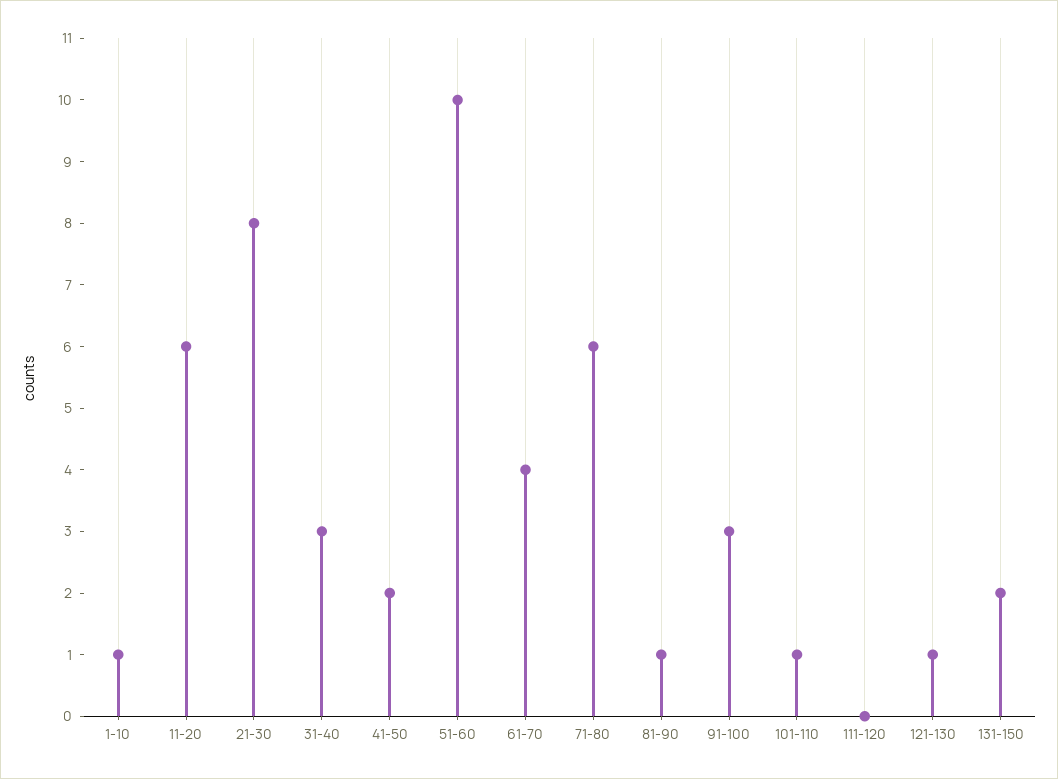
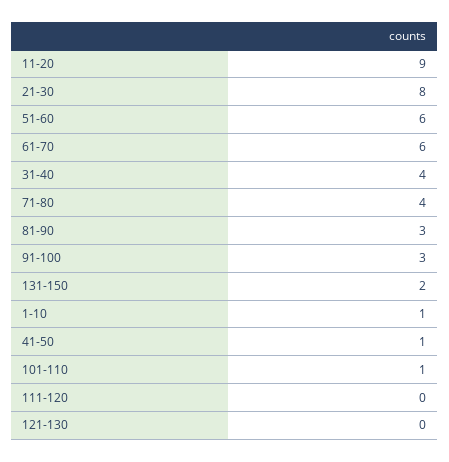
11-20: 6 -> 9
31-40: 3 -> 4
41-50: 2 -> 1
51-60: 10 -> 6
61-70: 4 -> 6
71-80: 6 -> 4
81-90: 1 -> 3
121-130: 1 -> 0

